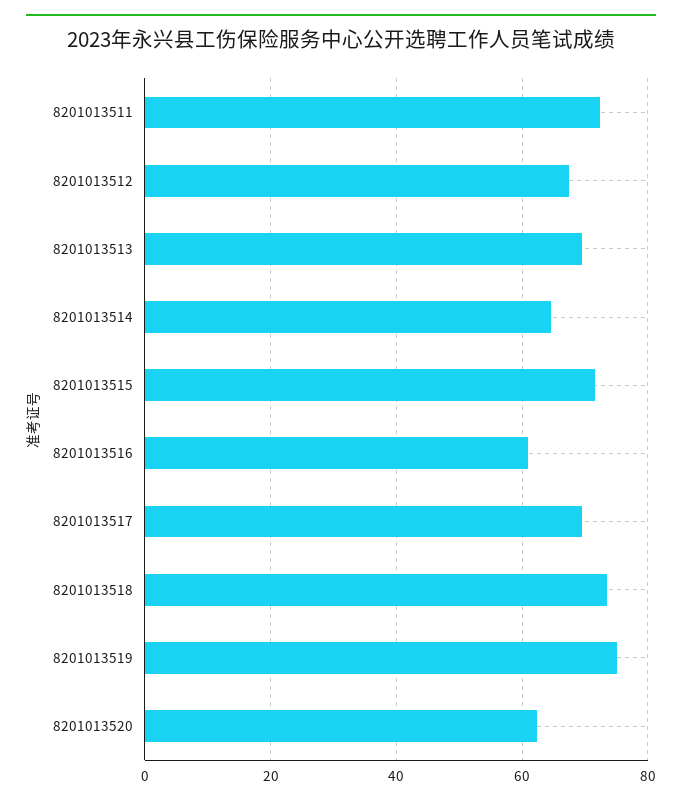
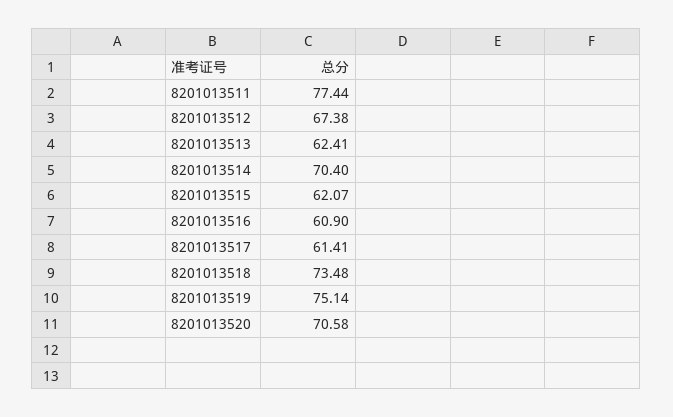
8201013511: 72 -> 77.44
8201013513: 70 -> 62.41
8201013514: 64 -> 70.4
8201013515: 72 -> 62.07
8201013517: 70 -> 61.41
8201013520: 62 -> 70.58

